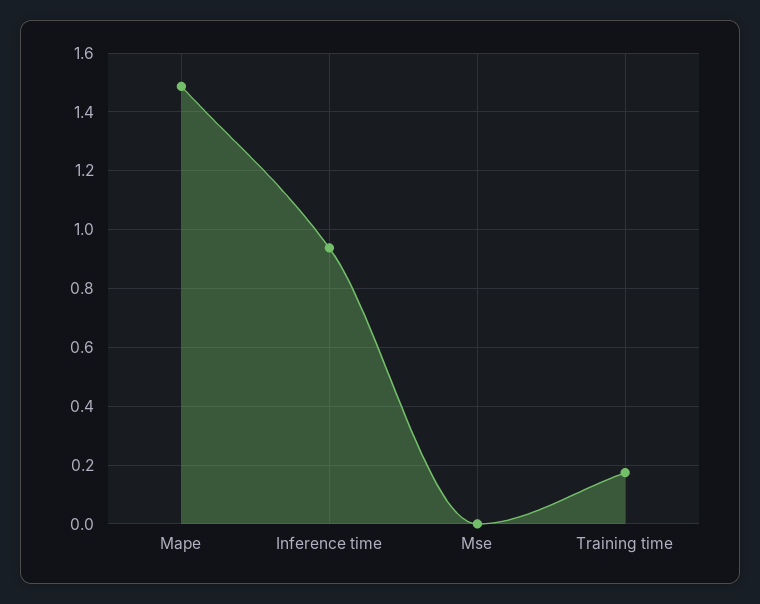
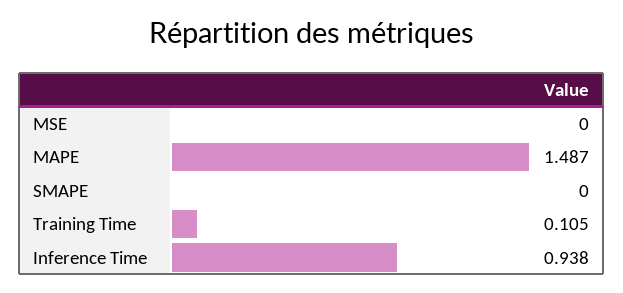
Training time: 0.175 -> 0.105
SMAPE: none -> 0

